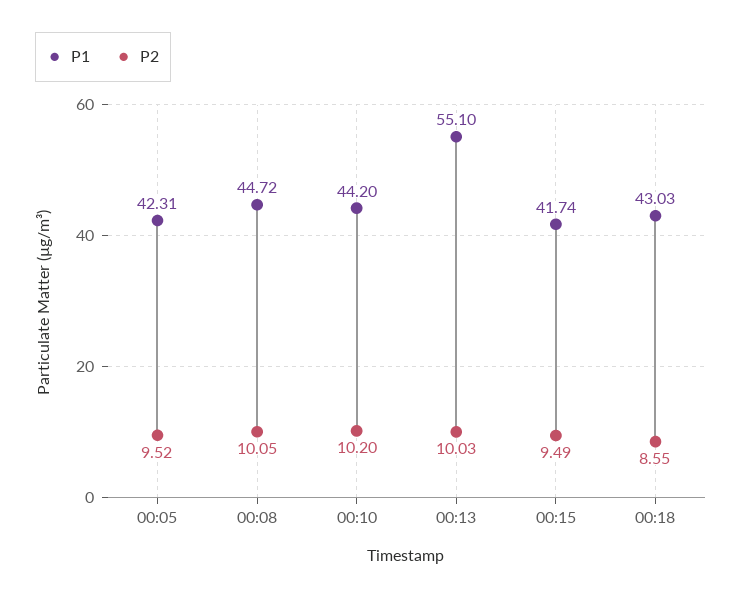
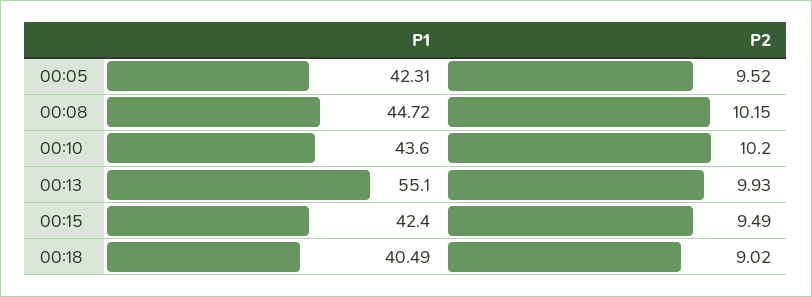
P2, 00:08: 10.05 -> 10.15
P1, 00:10: 44.2 -> 43.6
P2, 00:13: 10.03 -> 9.93
P1, 00:15: 41.74 -> 42.4
P1, 00:18: 43.03 -> 40.49
P2, 00:18: 8.55 -> 9.02

